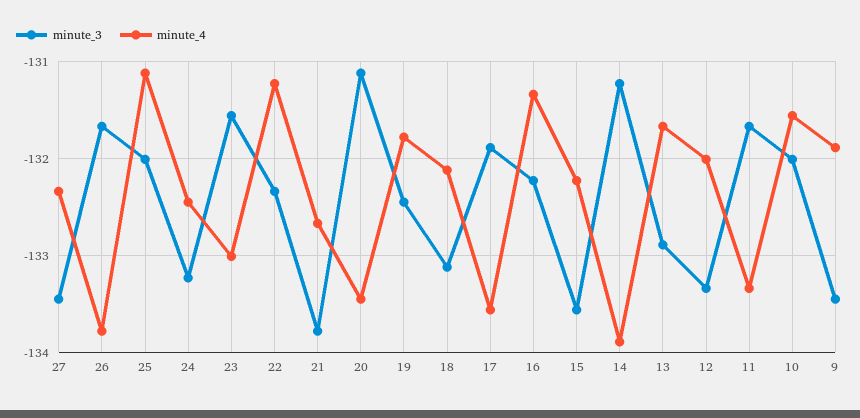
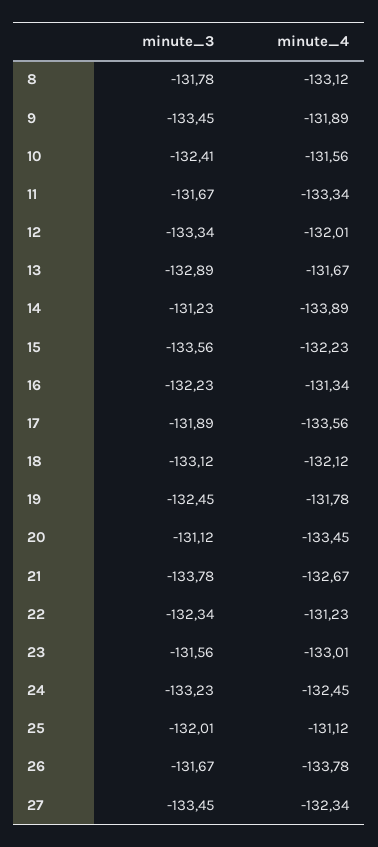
minute_3, 10: -132 -> -132.41
minute_3, 8: none -> -131.78
minute_4, 8: none -> -133.12

